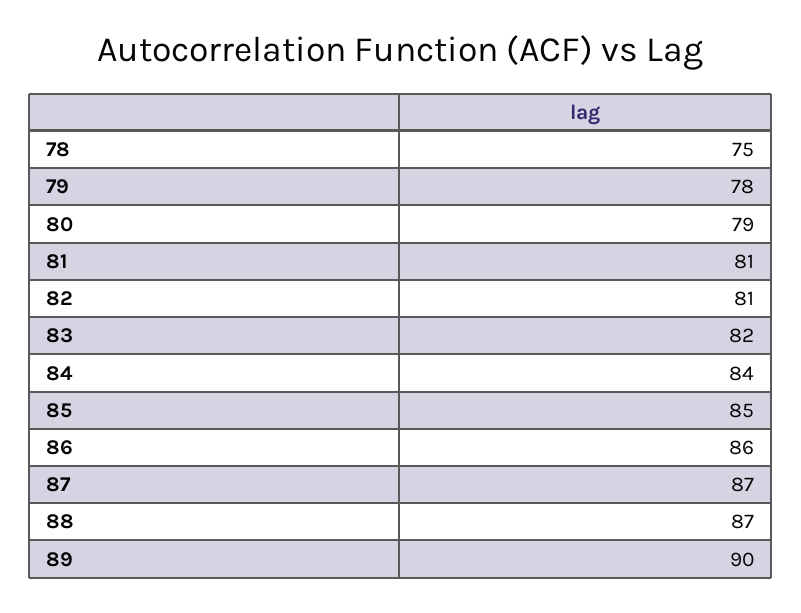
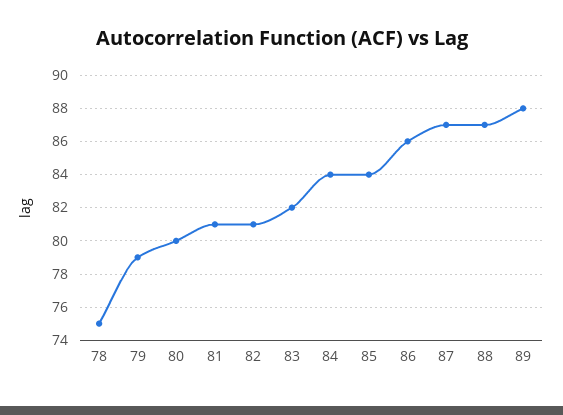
79: 78 -> 79
80: 79 -> 80
85: 85 -> 84
89: 90 -> 88

